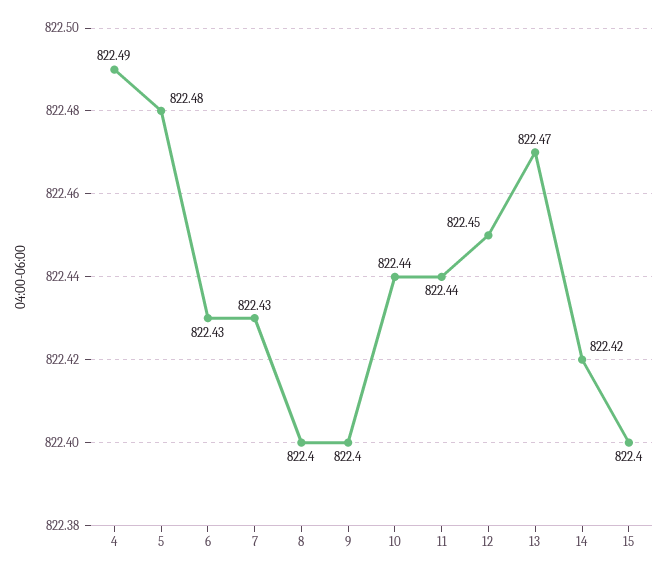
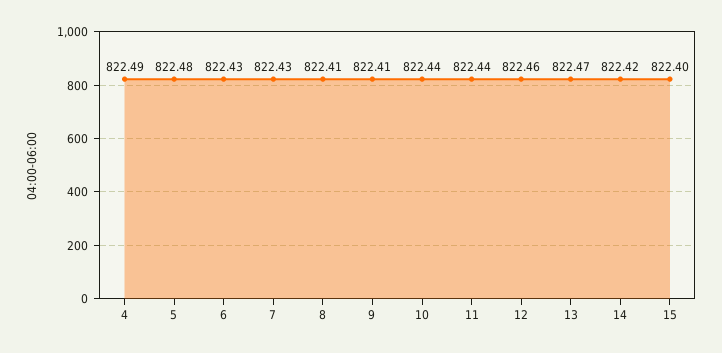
8: 822.4 -> 822.41
9: 822.4 -> 822.41
12: 822.45 -> 822.46

